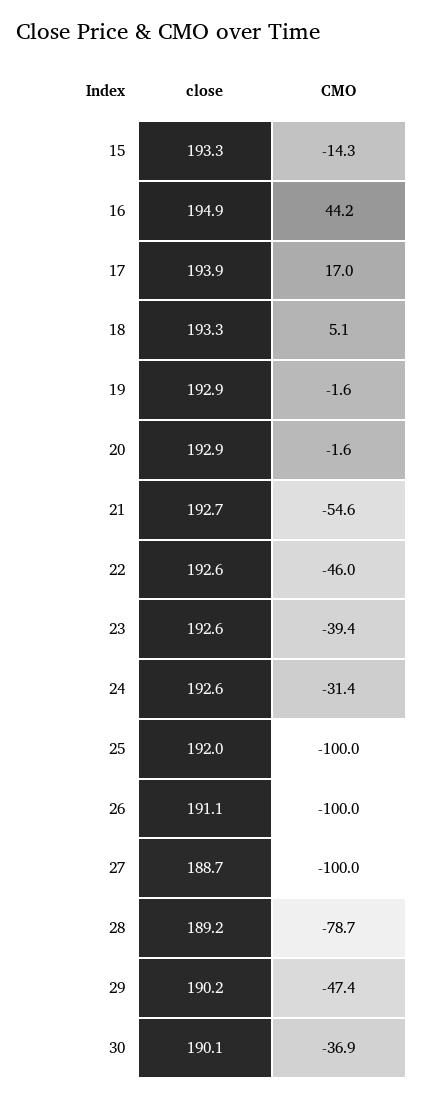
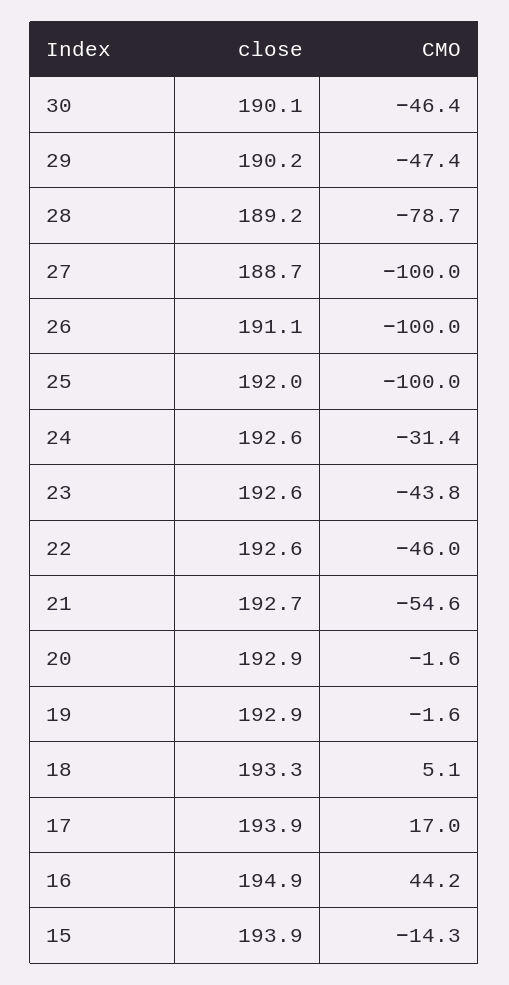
close, 15: 193.3 -> 193.9
CMO, 23: -39.4 -> -43.8
CMO, 30: -36.9 -> -46.4

